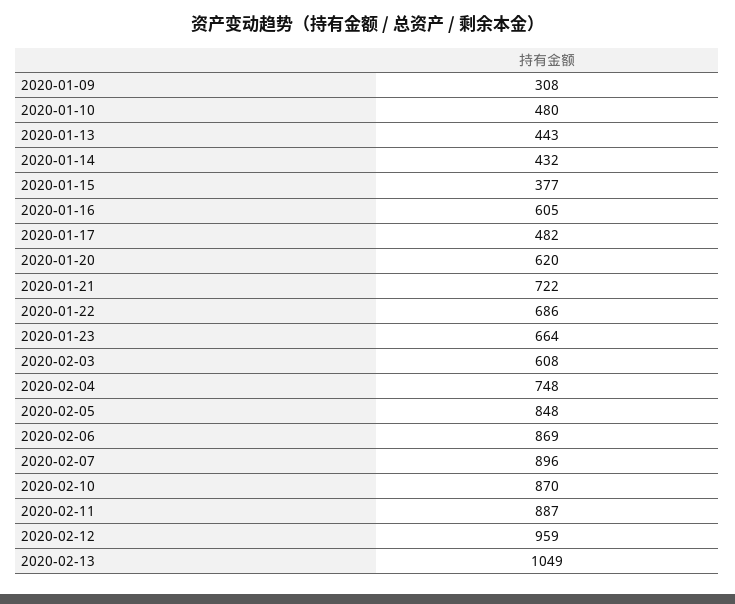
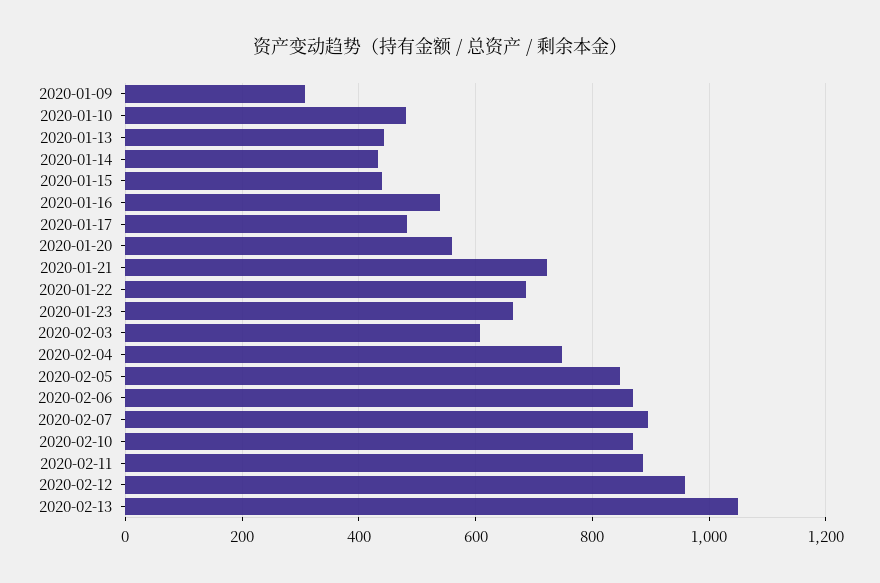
2020-01-15: 377 -> 440
2020-01-16: 605 -> 540
2020-01-20: 620 -> 560

